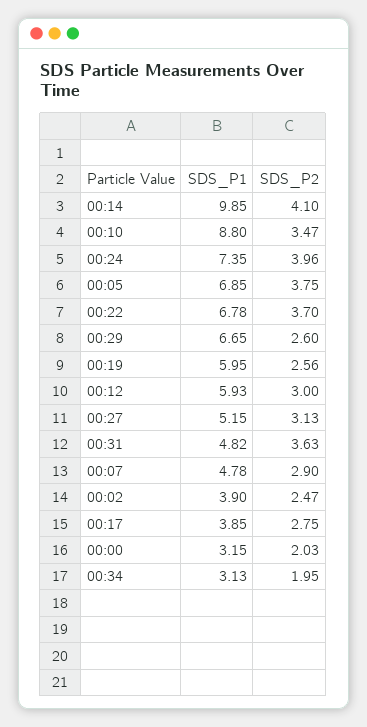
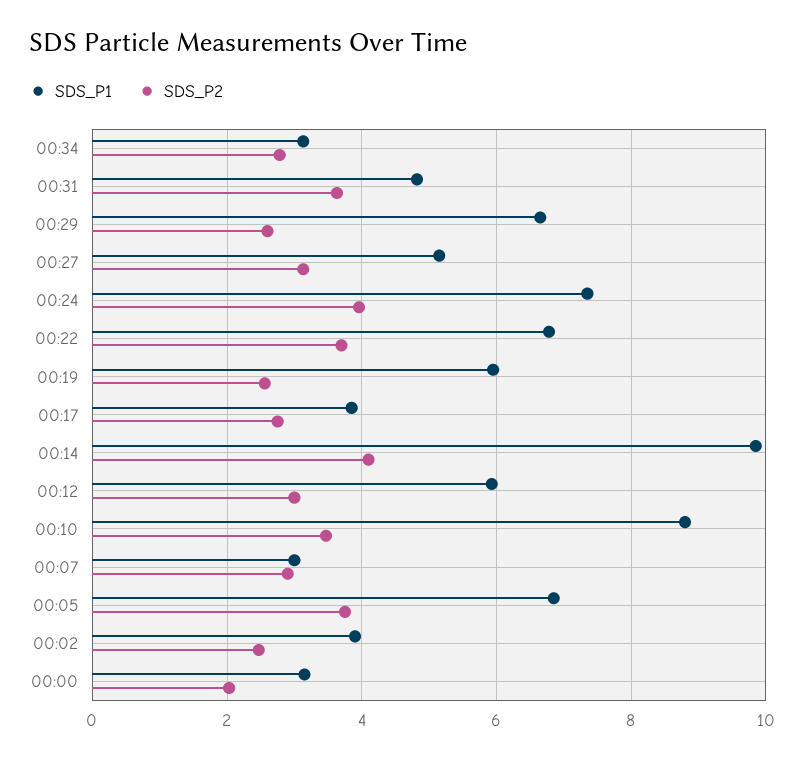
SDS_P1, 00:07: 4.78 -> 3
SDS_P2, 00:34: 1.95 -> 2.8

